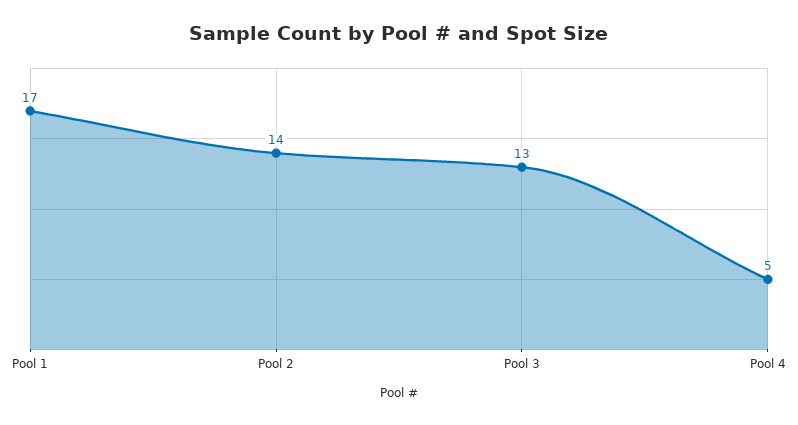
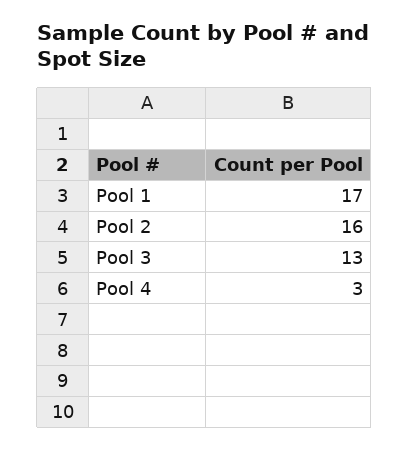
Pool 2: 14 -> 16
Pool 4: 5 -> 3

